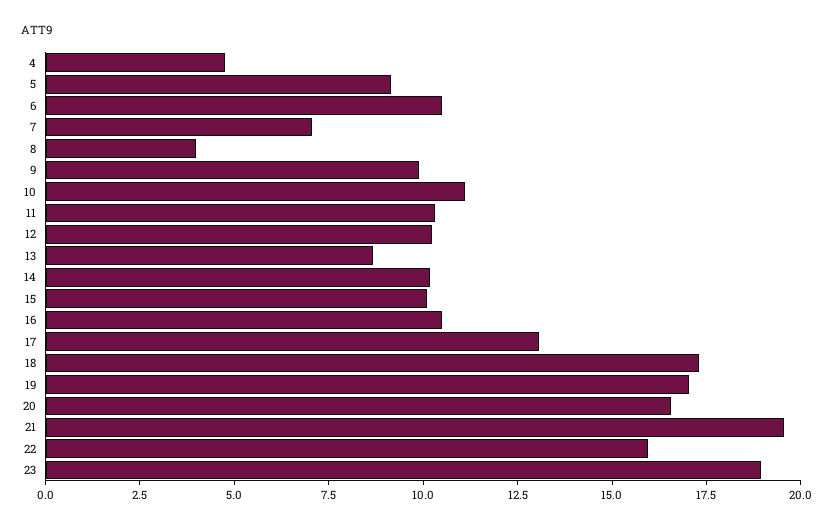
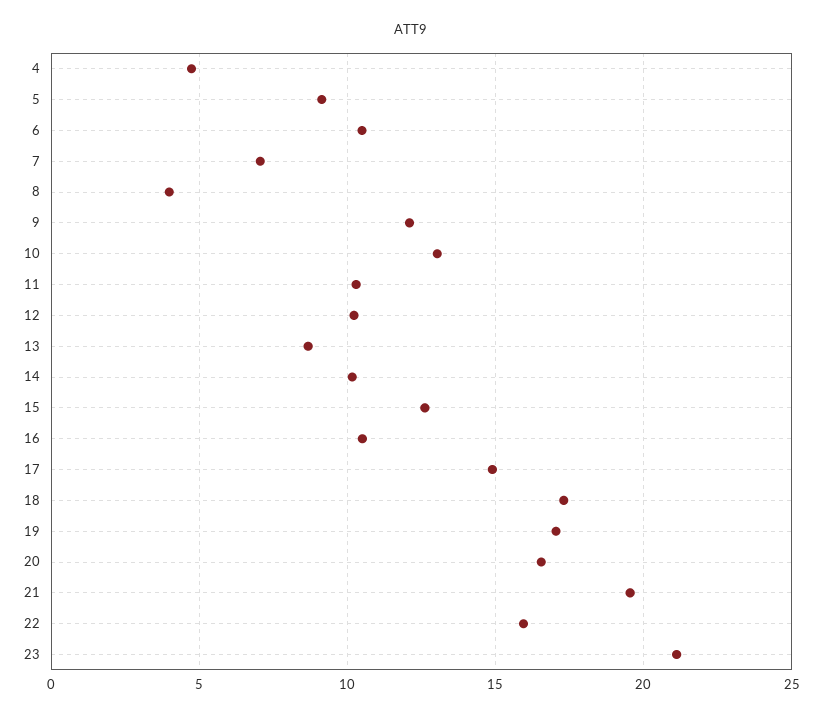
9: 10 -> 12
10: 11 -> 13
15: 10 -> 12.5
17: 13 -> 15
23: 19 -> 21

